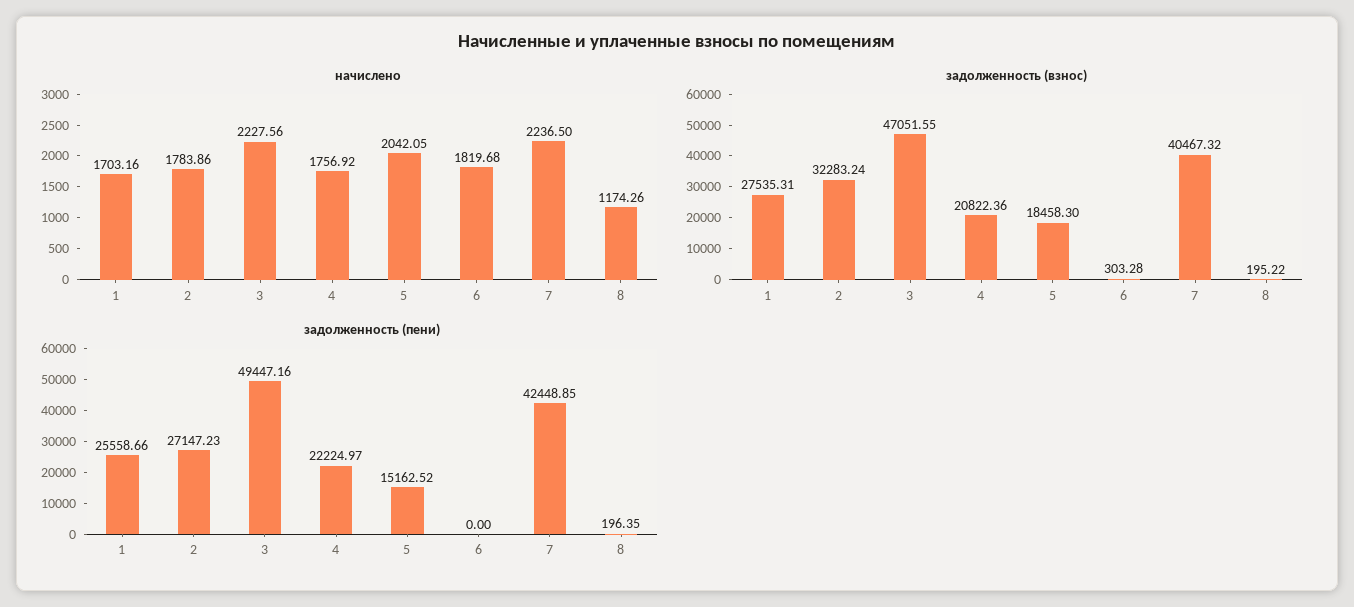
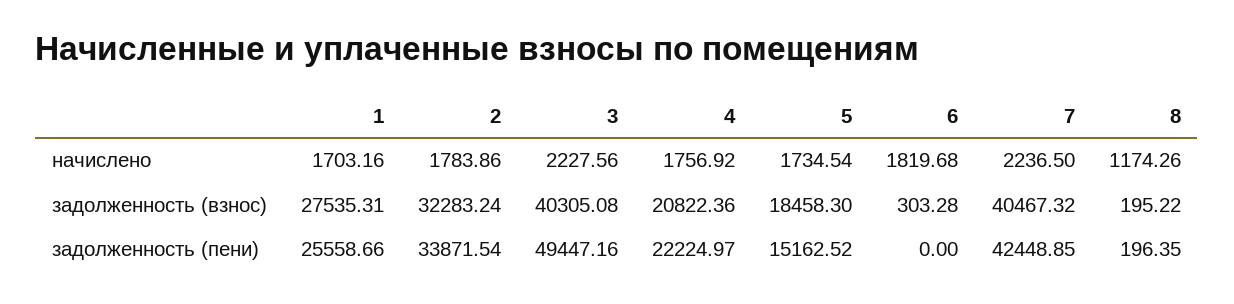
начислено, 5: 2042.05 -> 1734.54
задолженность (взнос), 3: 47051.55 -> 40305.08
задолженность (пени), 2: 27147.23 -> 33871.54

